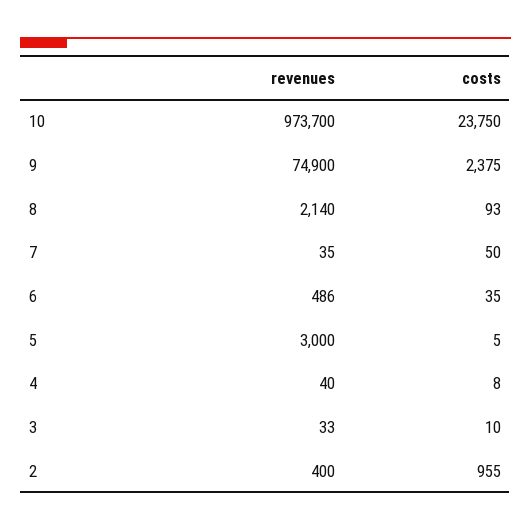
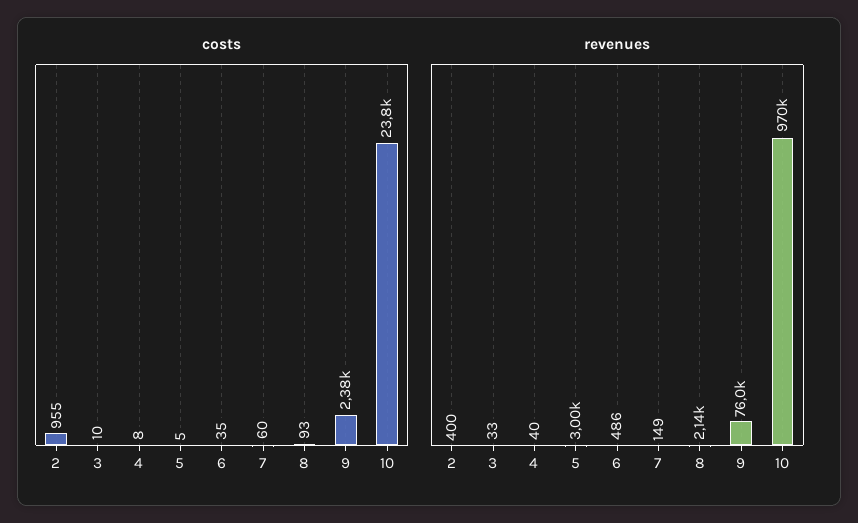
revenues, 10: 973700 -> 970000
revenues, 9: 74900 -> 76000
revenues, 7: 35 -> 149
costs, 7: 50 -> 60

